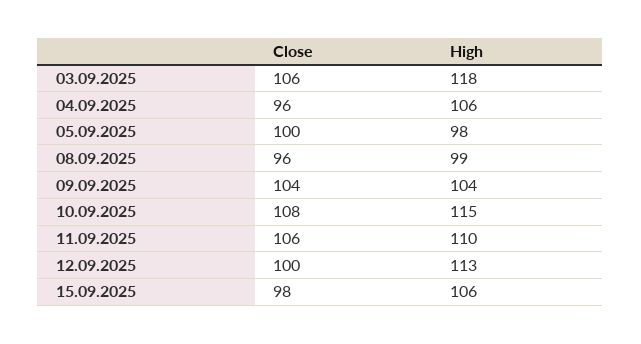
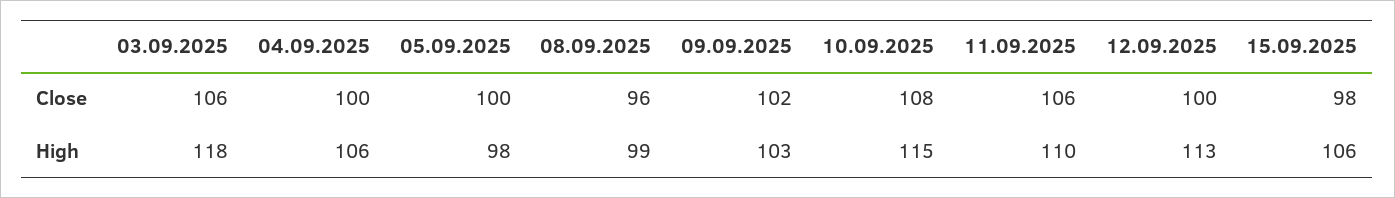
Close, 04.09.2025: 96 -> 100
Close, 09.09.2025: 104 -> 102
High, 09.09.2025: 104 -> 103

